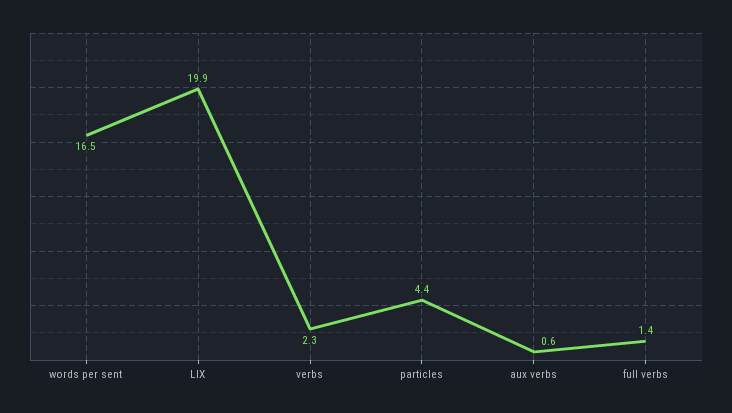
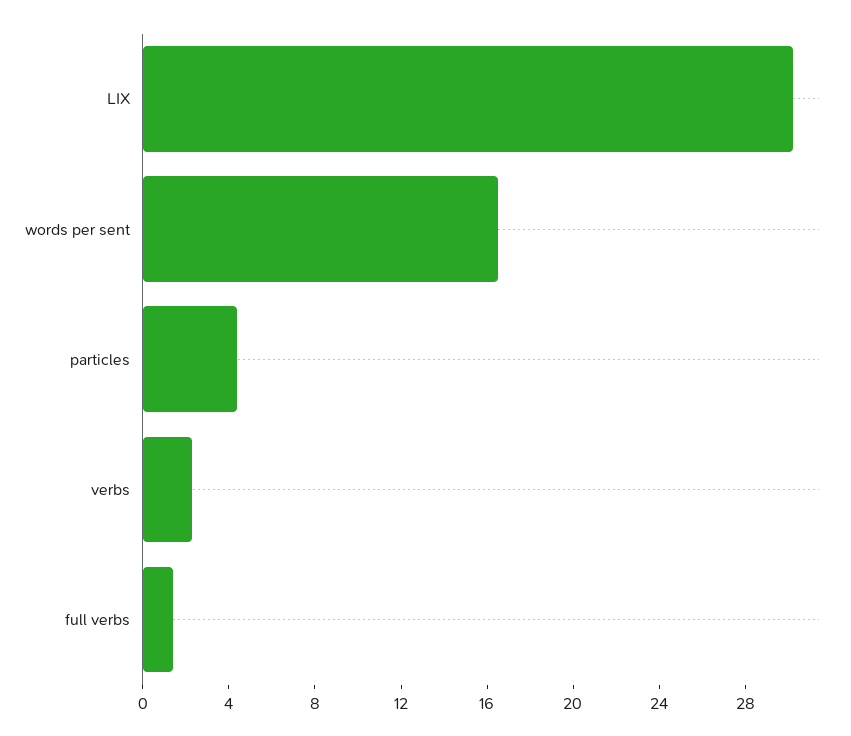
LIX: 19.9 -> 30
aux verbs: 0.6 -> none

